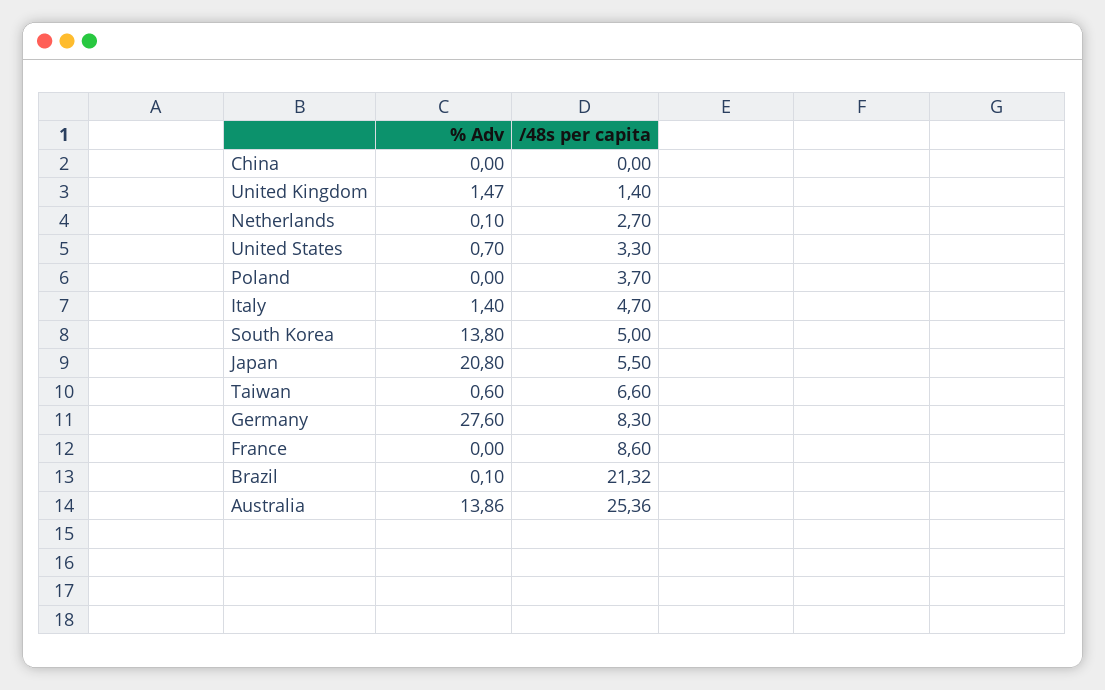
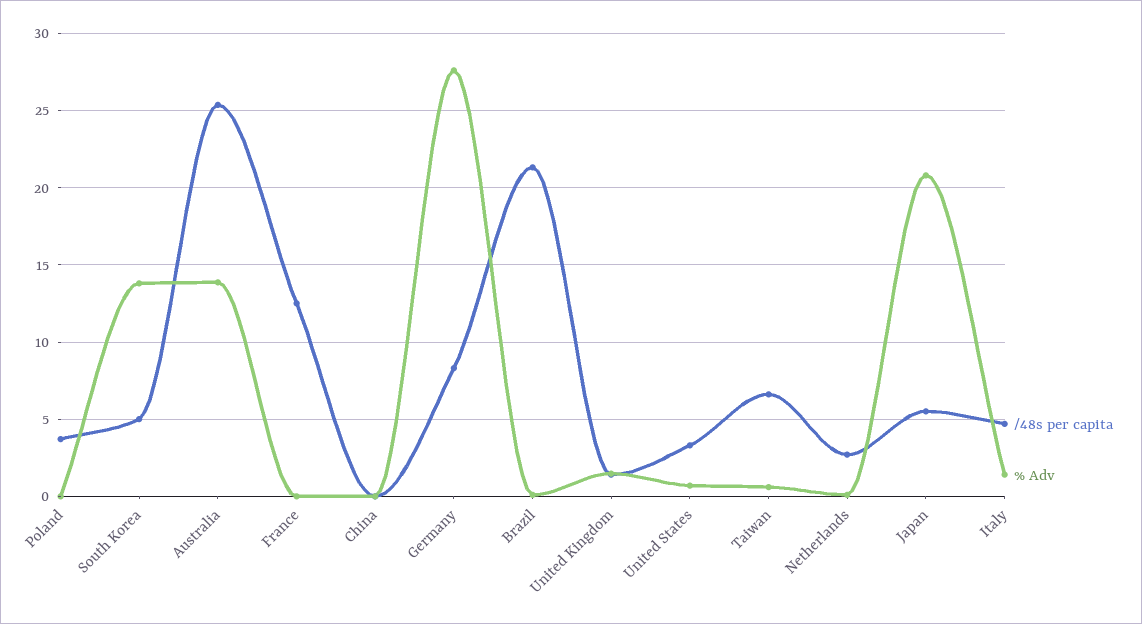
/48s per capita, France: 8.6 -> 12.5

